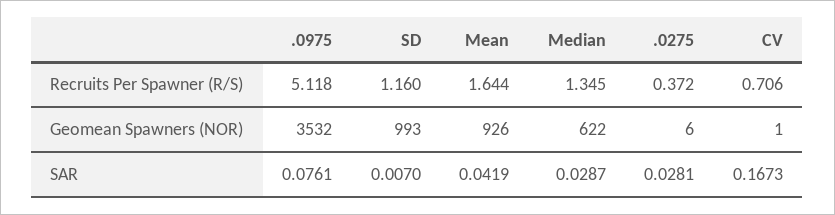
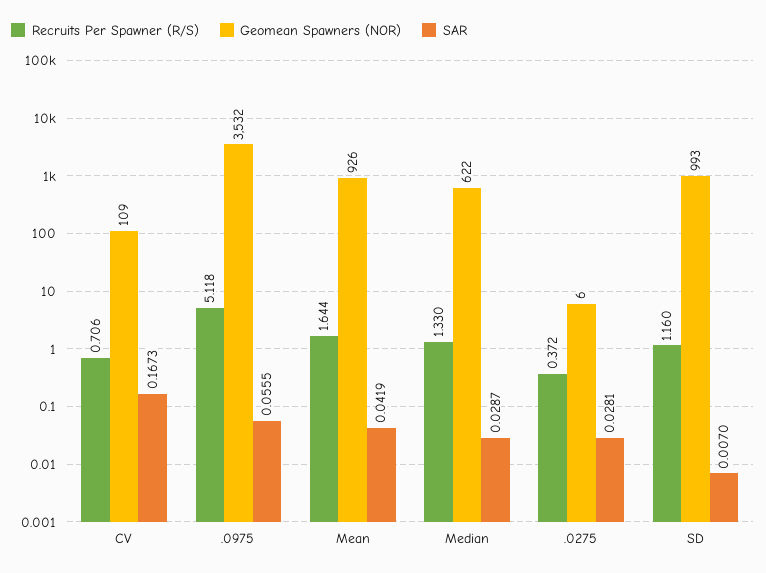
Recruits Per Spawner (R/S), Median: 1.345 -> 1.33
Geomean Spawners (NOR), CV: 1 -> 109
SAR, .0975: 0.0761 -> 0.0555

